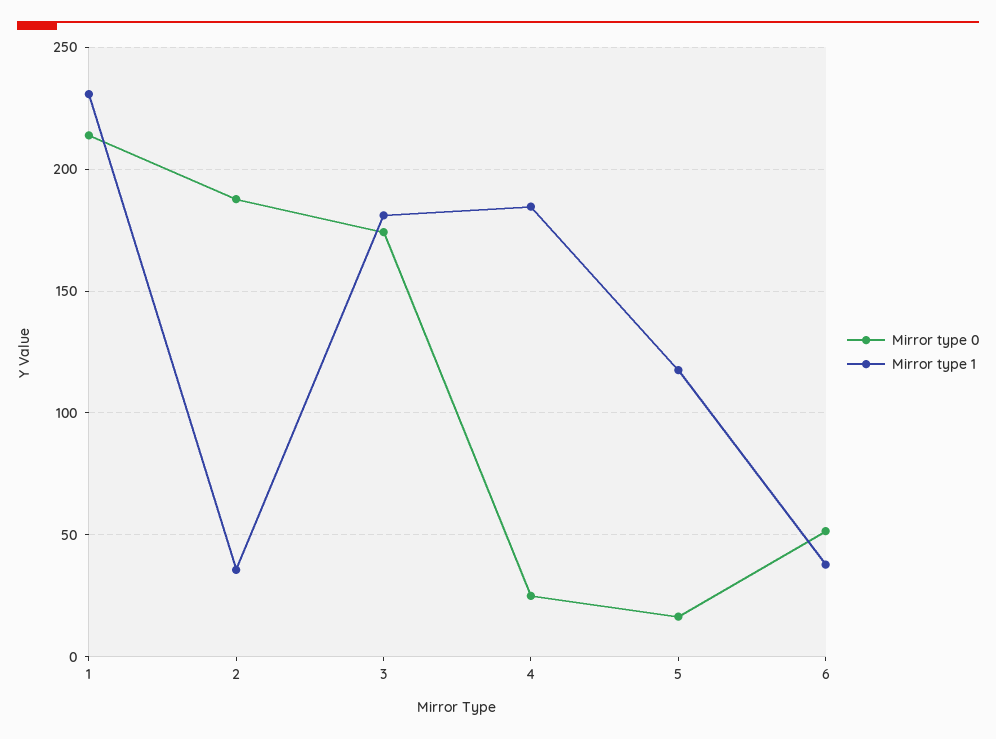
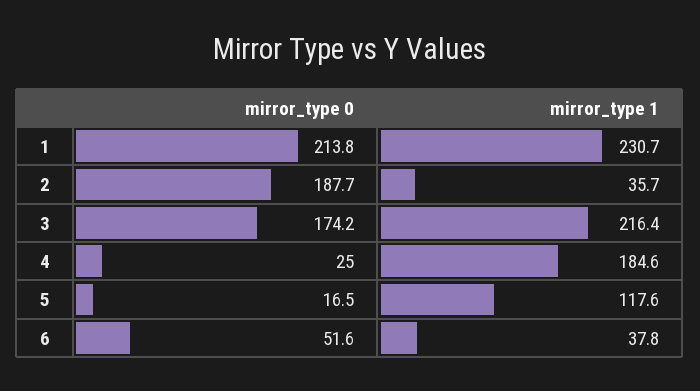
Mirror type 1, 3: 180 -> 216.4

